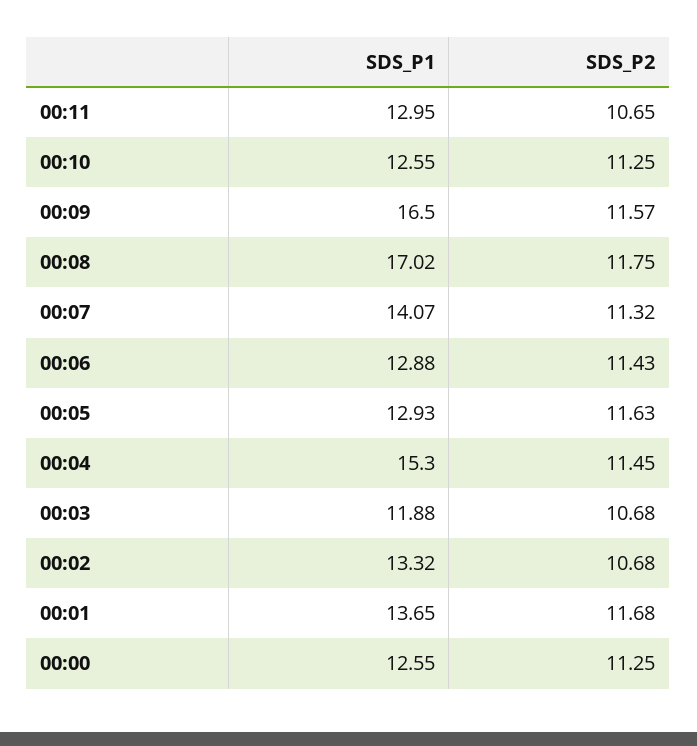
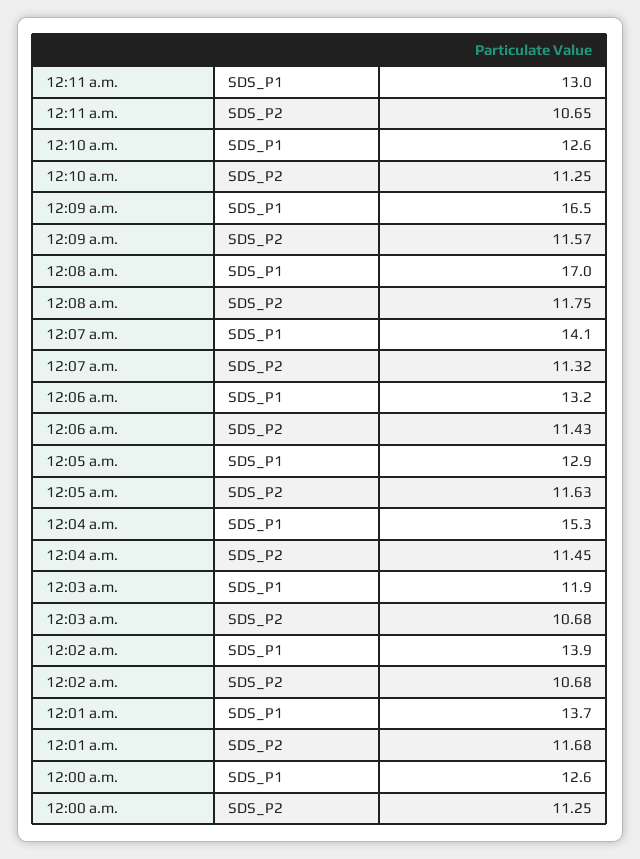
SDS_P1, 00:06: 12.88 -> 13.2
SDS_P1, 00:02: 13.32 -> 13.9

